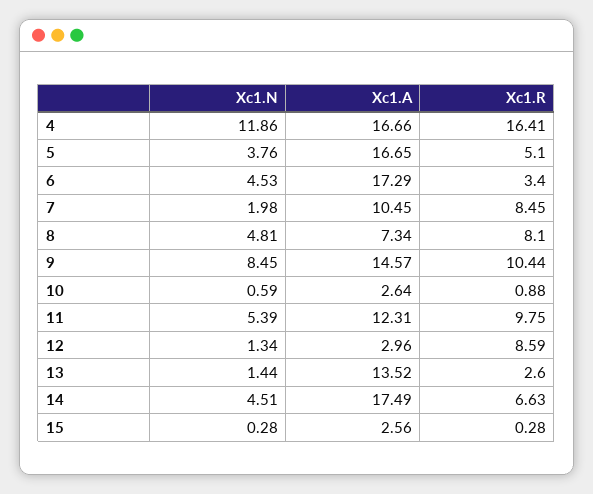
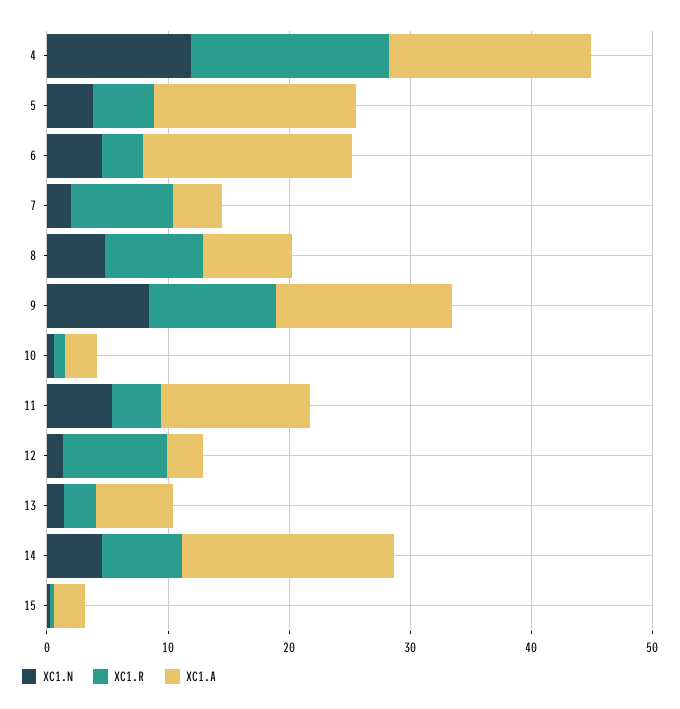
Xc1.A, 7: 10.45 -> 4
Xc1.R, 11: 9.75 -> 4
Xc1.A, 13: 13.52 -> 6

